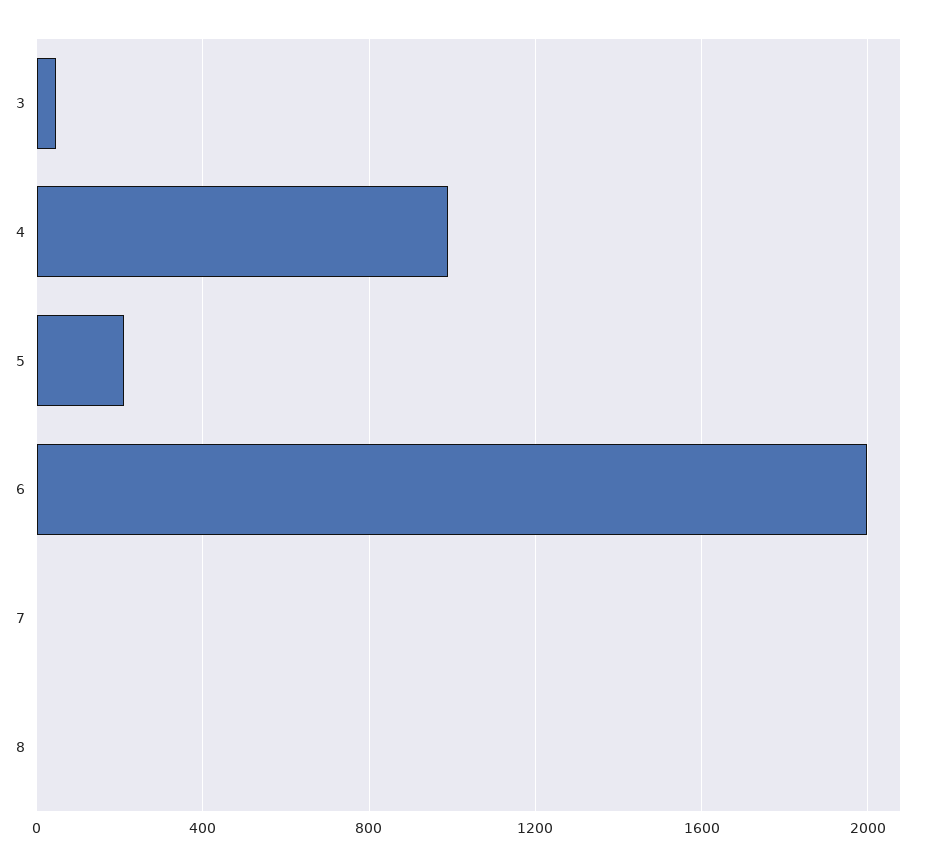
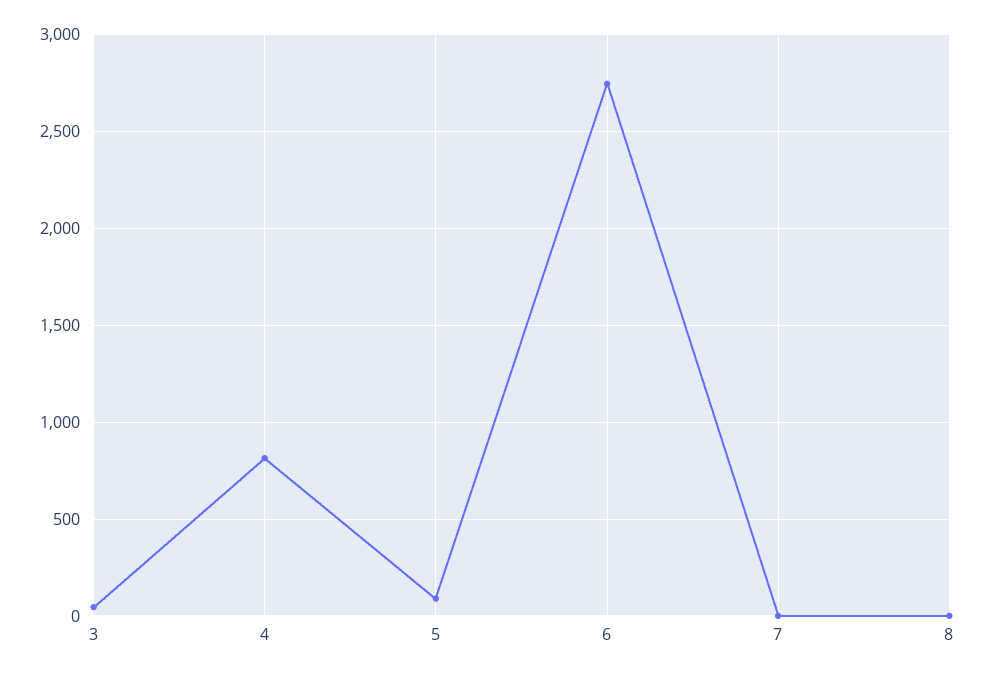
4: 1000 -> 800
5: 200 -> 100
6: 2000 -> 2750

